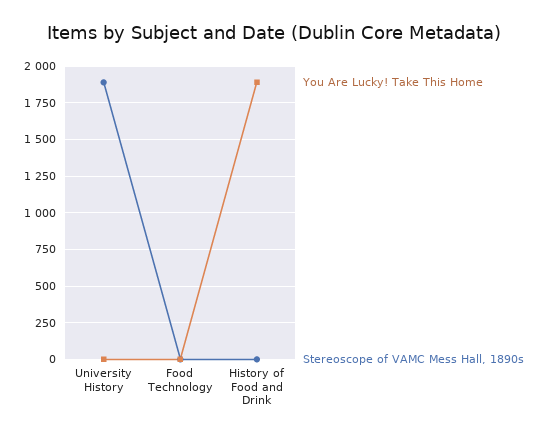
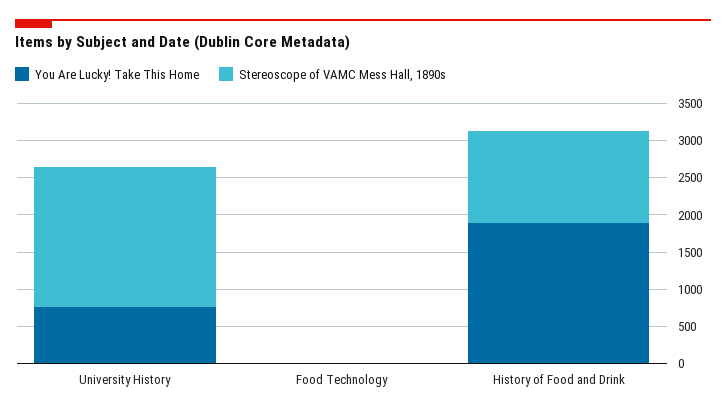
You Are Lucky! Take This Home, University History: 0 -> 750
Stereoscope of VAMC Mess Hall, 1890s, History of Food and Drink: 0 -> 1250

